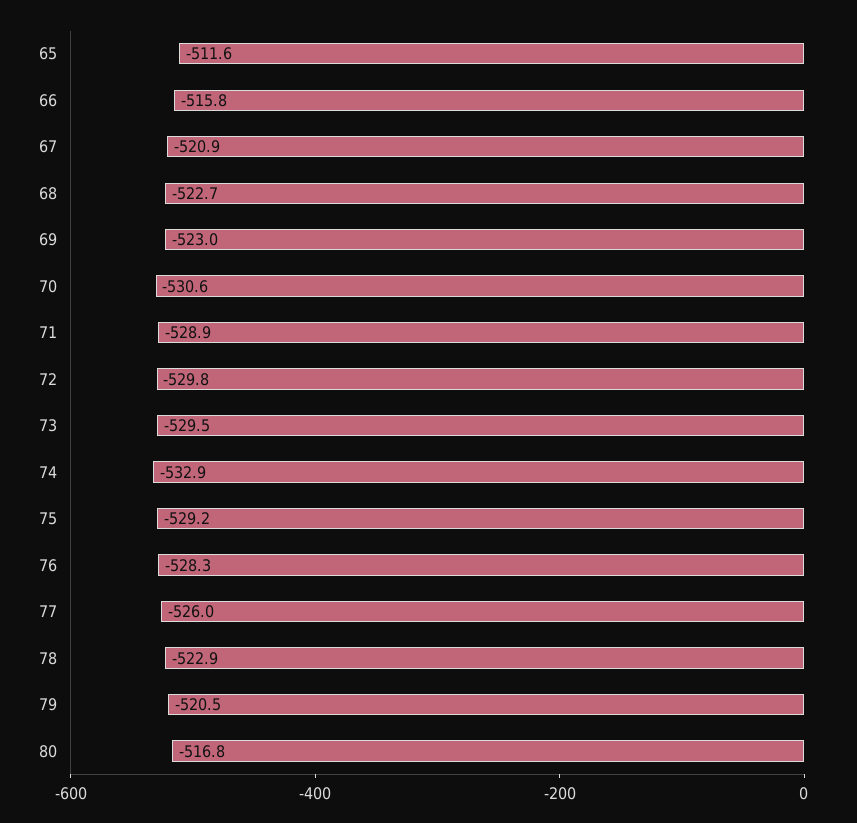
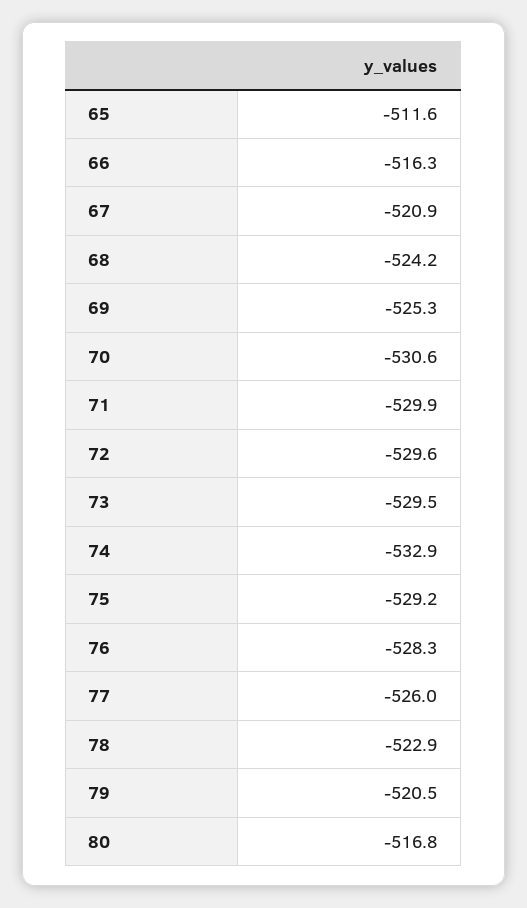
66: -515.8 -> -516.3
68: -522.7 -> -524.2
69: -523 -> -525.3
71: -528.9 -> -529.9
72: -529.8 -> -529.6

